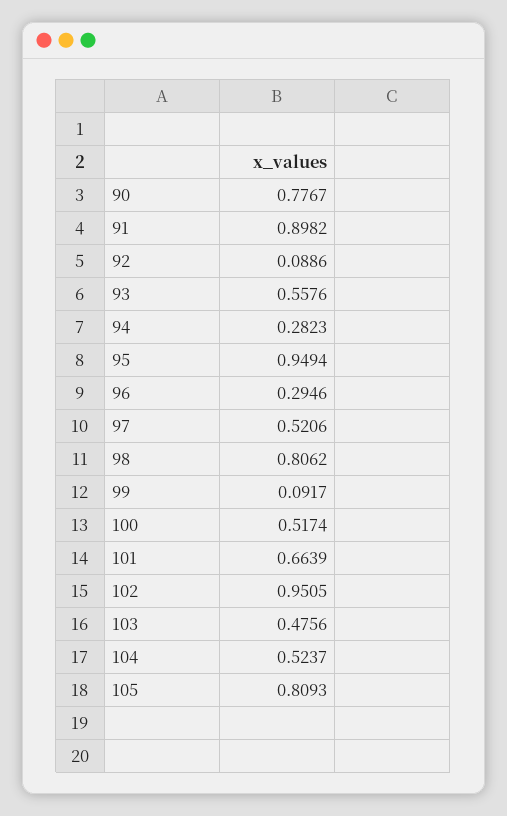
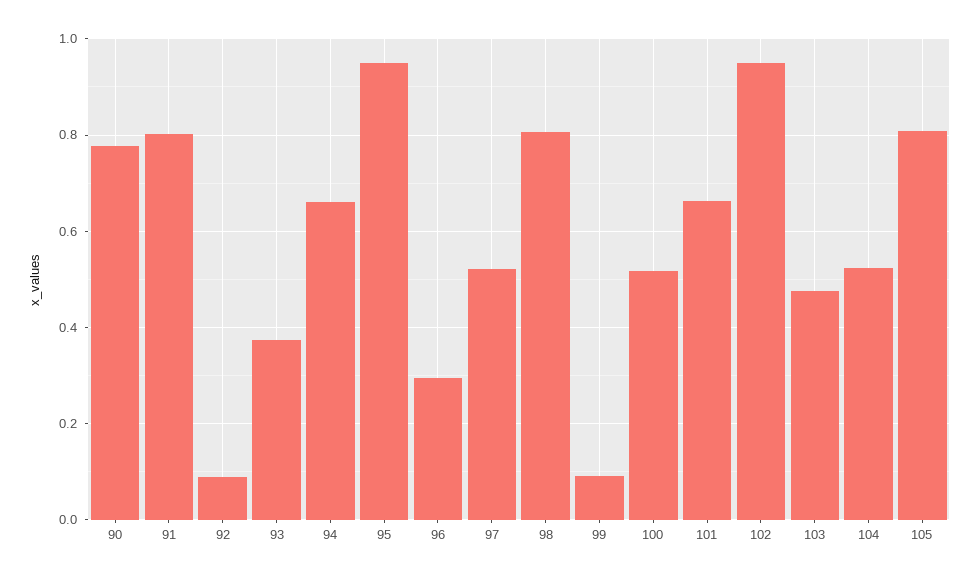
91: 0.8982 -> 0.8
93: 0.5576 -> 0.38
94: 0.2823 -> 0.66

